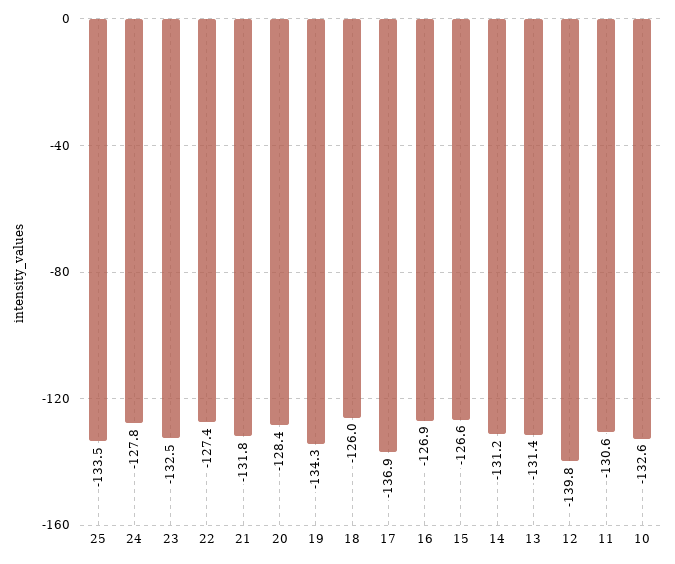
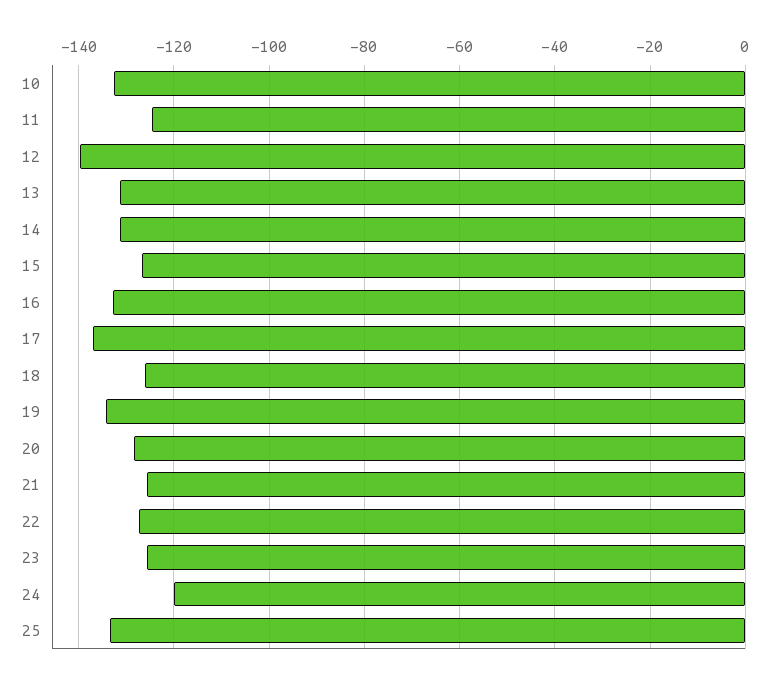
24: -127.8 -> -120
23: -132.5 -> -126
21: -131.8 -> -126
16: -126.9 -> -132
11: -130.6 -> -124

